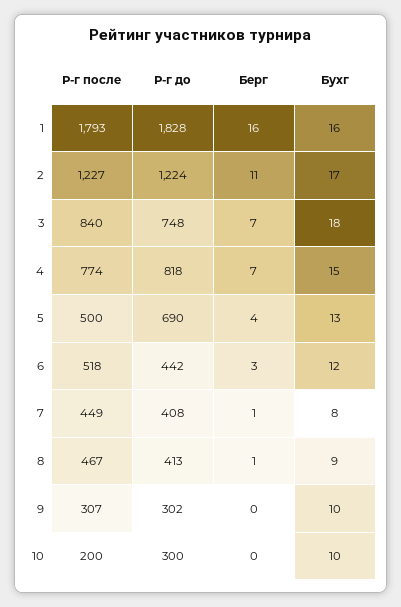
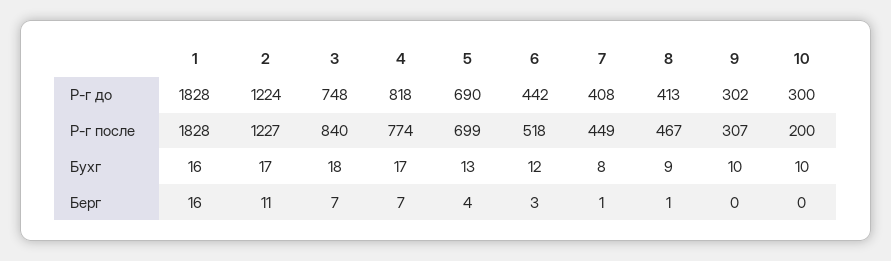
Р-г после, 1: 1793 -> 1828
Бухг, 4: 15 -> 17
Р-г после, 5: 500 -> 699

